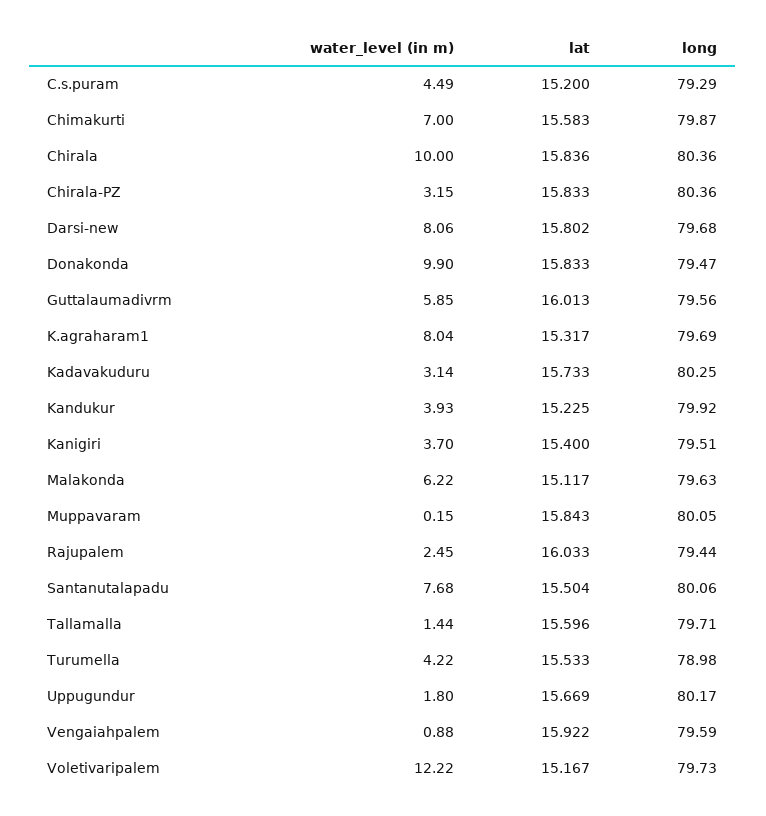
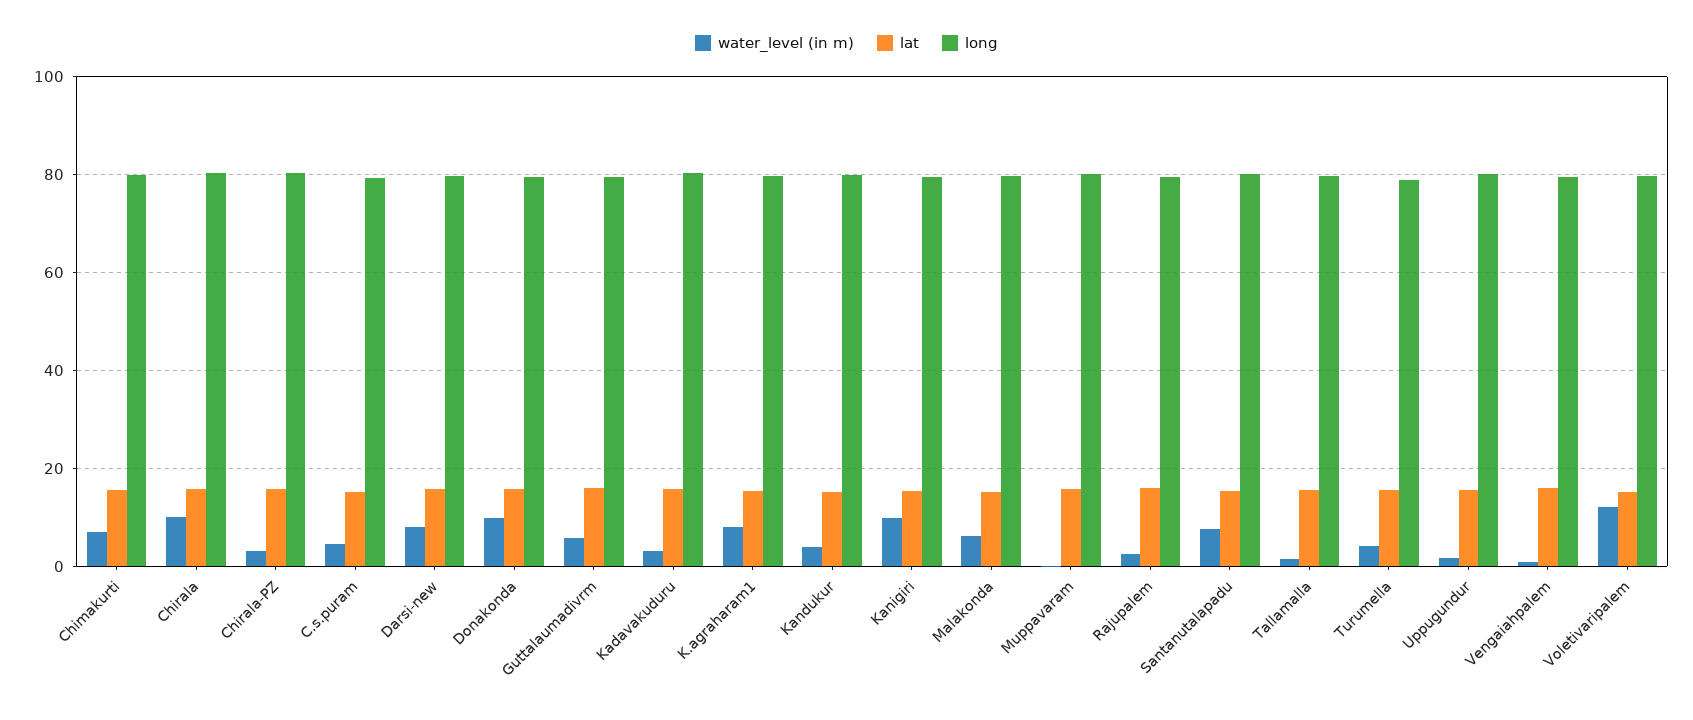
water_level (in m), Kanigiri: 3.7 -> 10

